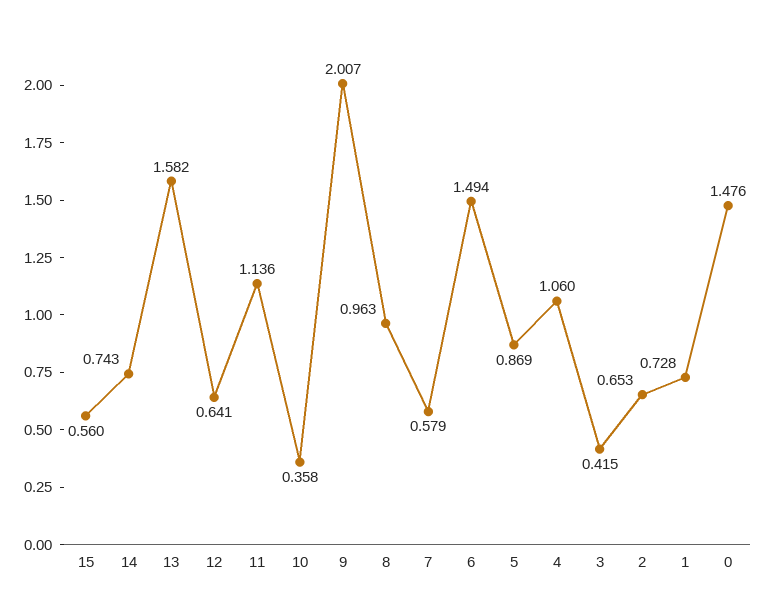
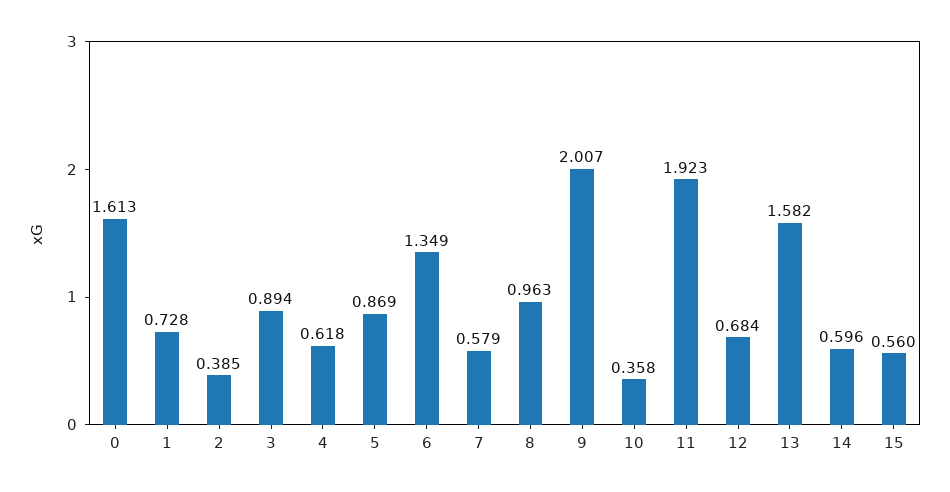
14: 0.743 -> 0.596
12: 0.641 -> 0.684
11: 1.136 -> 1.923
6: 1.494 -> 1.349
4: 1.06 -> 0.618
3: 0.415 -> 0.894
2: 0.653 -> 0.385
0: 1.476 -> 1.613

